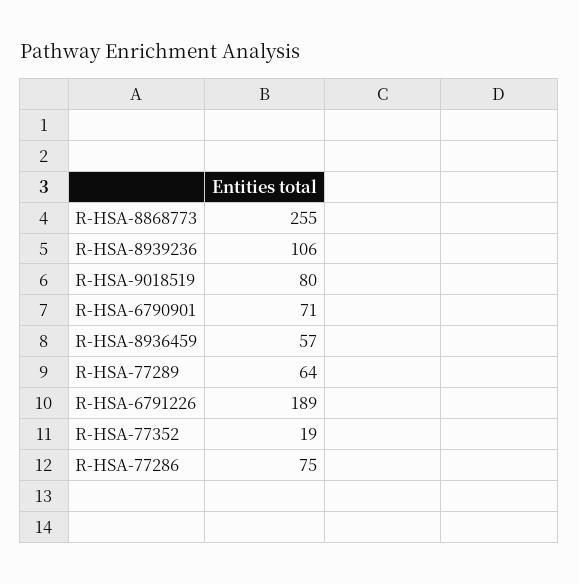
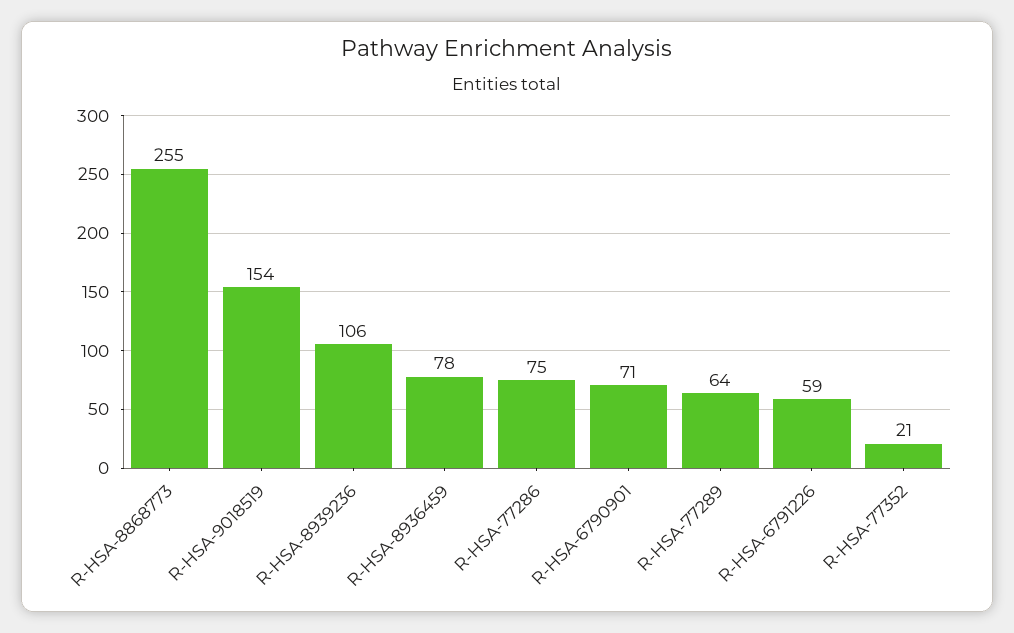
R-HSA-9018519: 80 -> 154
R-HSA-8936459: 57 -> 78
R-HSA-6791226: 189 -> 59
R-HSA-77352: 19 -> 21

